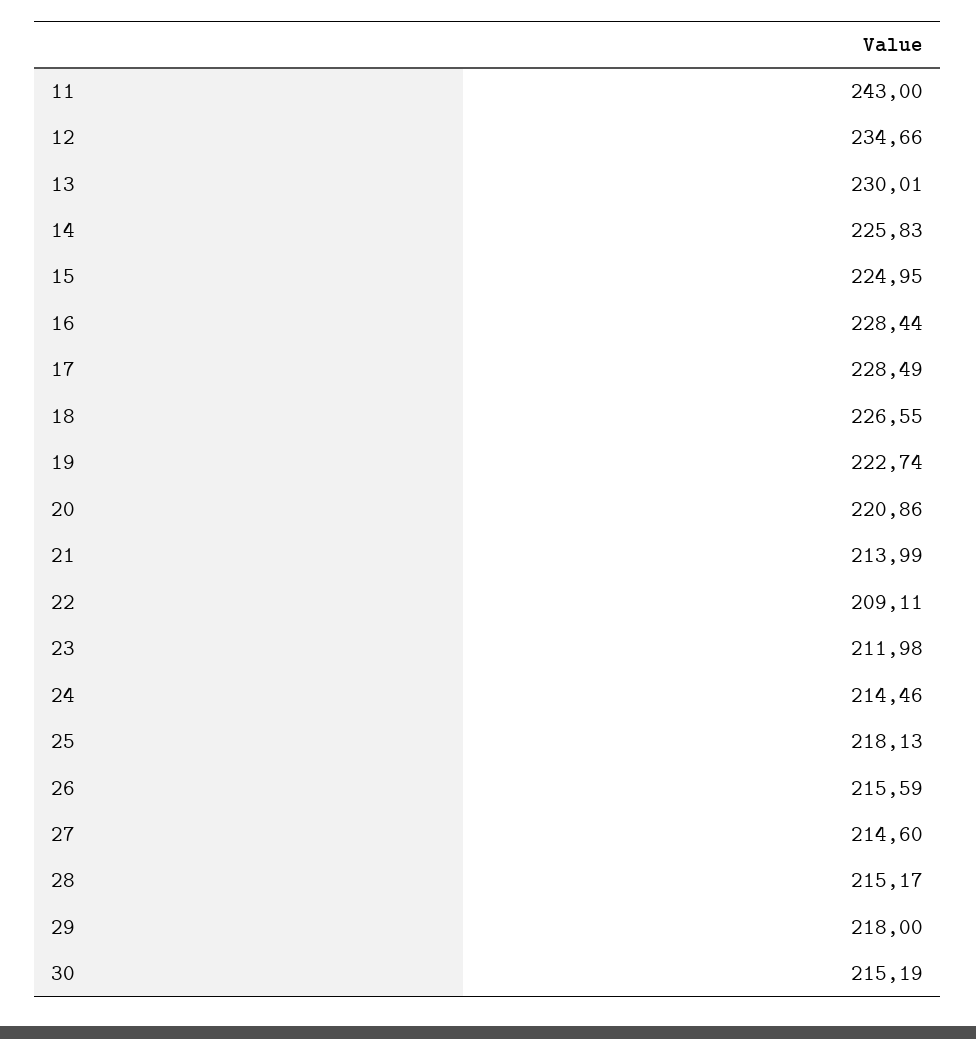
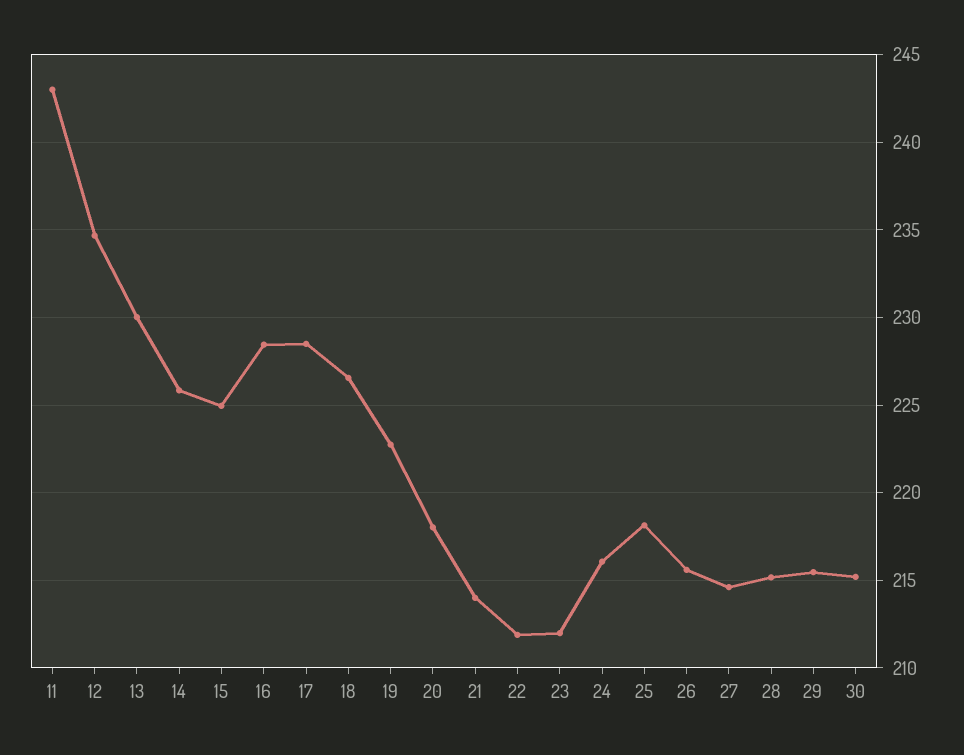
20: 220.86 -> 218
22: 209.11 -> 212
24: 214.46 -> 216
29: 218 -> 215.5

